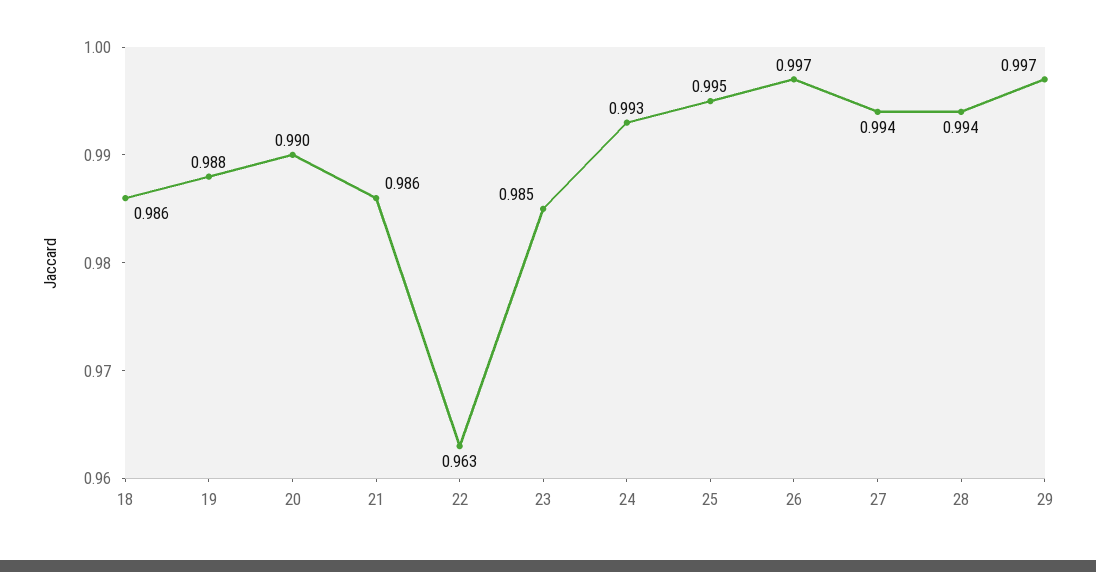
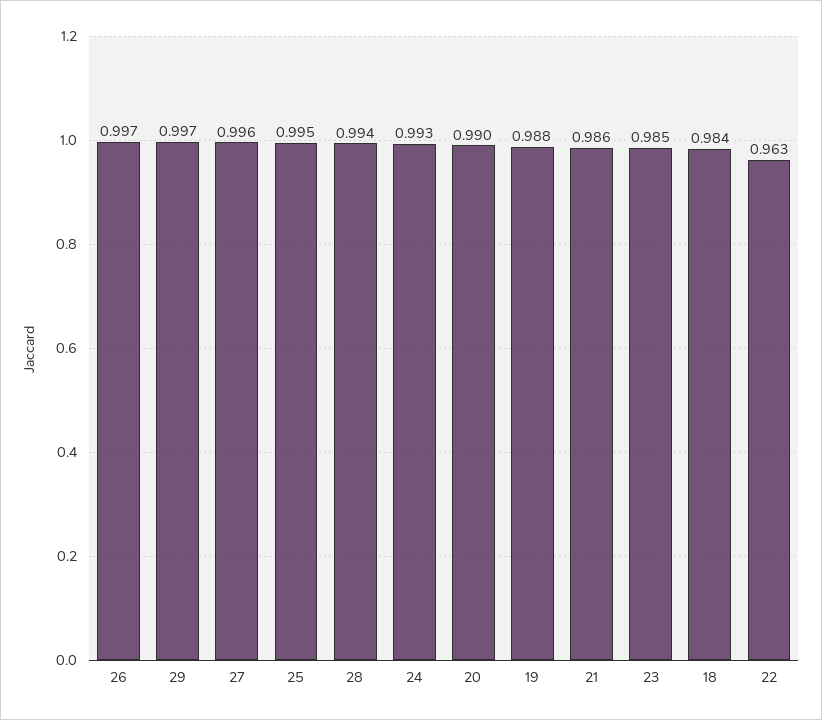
18: 0.986 -> 0.984
27: 0.994 -> 0.996

